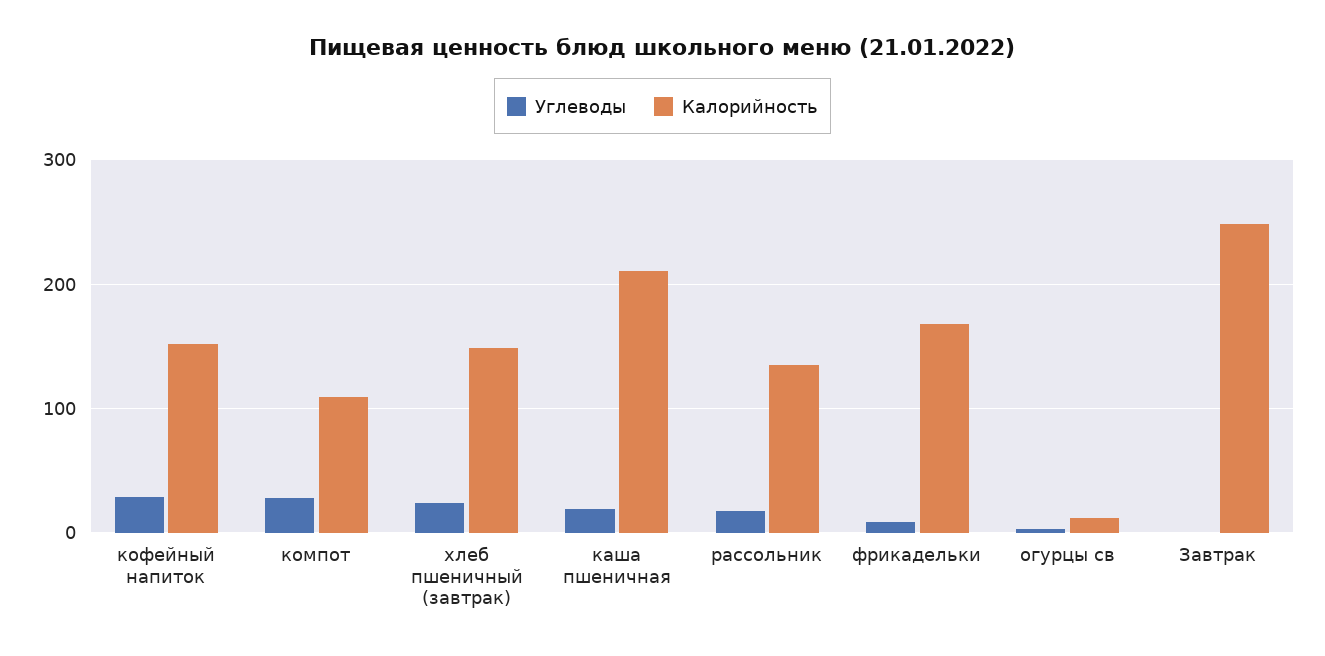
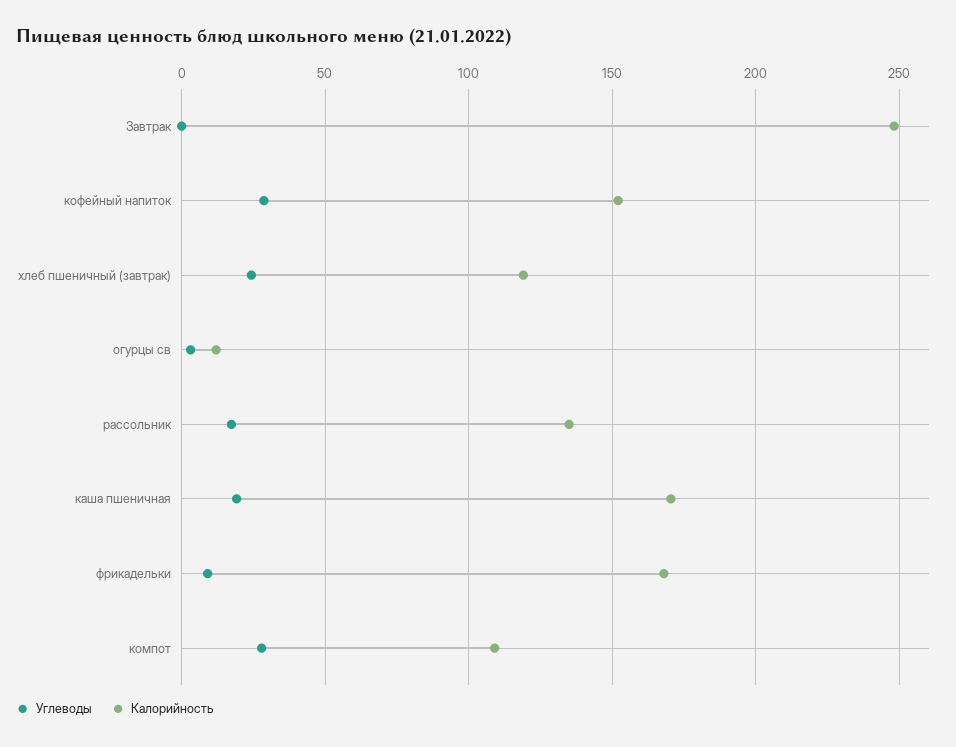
Калорийность, хлеб пшеничный (завтрак): 150 -> 120
Калорийность, каша пшеничная: 210 -> 170

